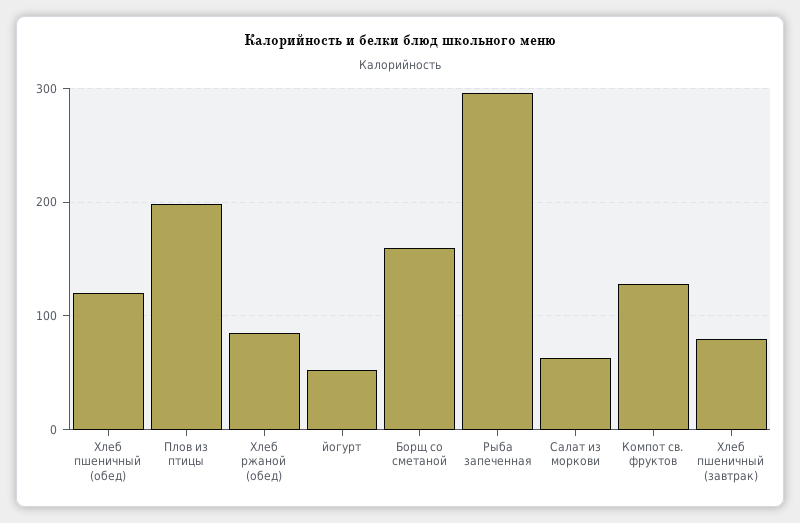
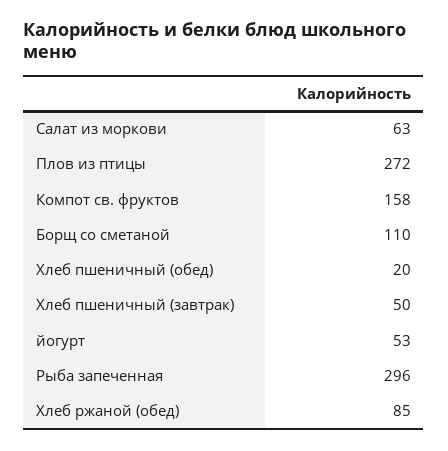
Хлеб пшеничный (обед): 120 -> 20
Плов из птицы: 200 -> 272
Борщ со сметаной: 160 -> 110
Компот св. фруктов: 130 -> 158
Хлеб пшеничный (завтрак): 80 -> 50

